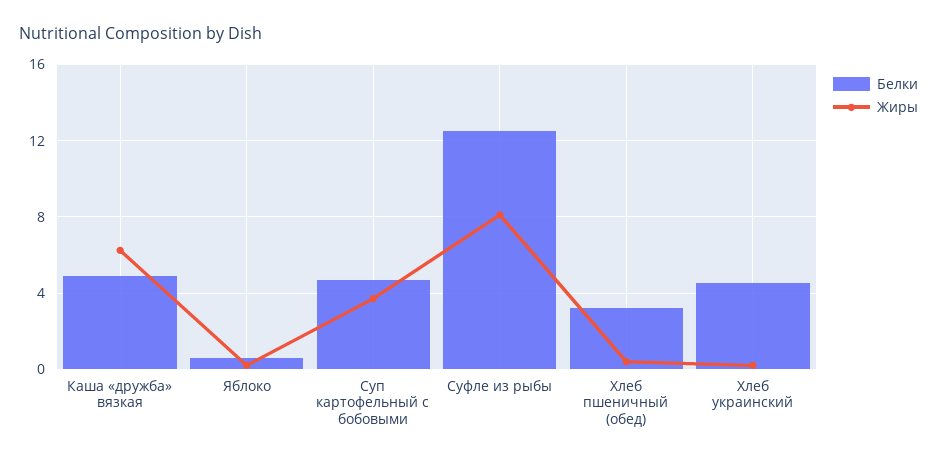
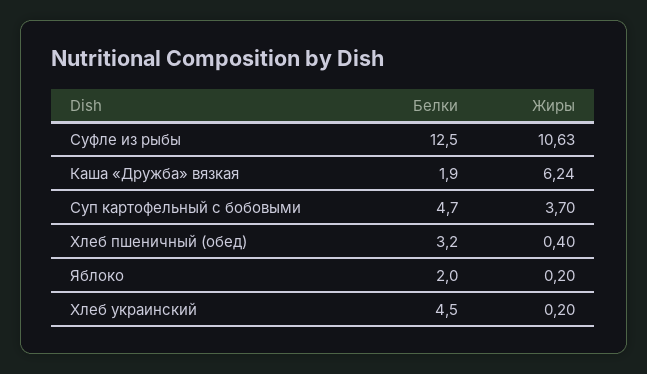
Белки, Каша «дружба» вязкая: 5 -> 1.9
Белки, Яблоко: 0.5 -> 2
Жиры, Суфле из рыбы: 8 -> 10.63

